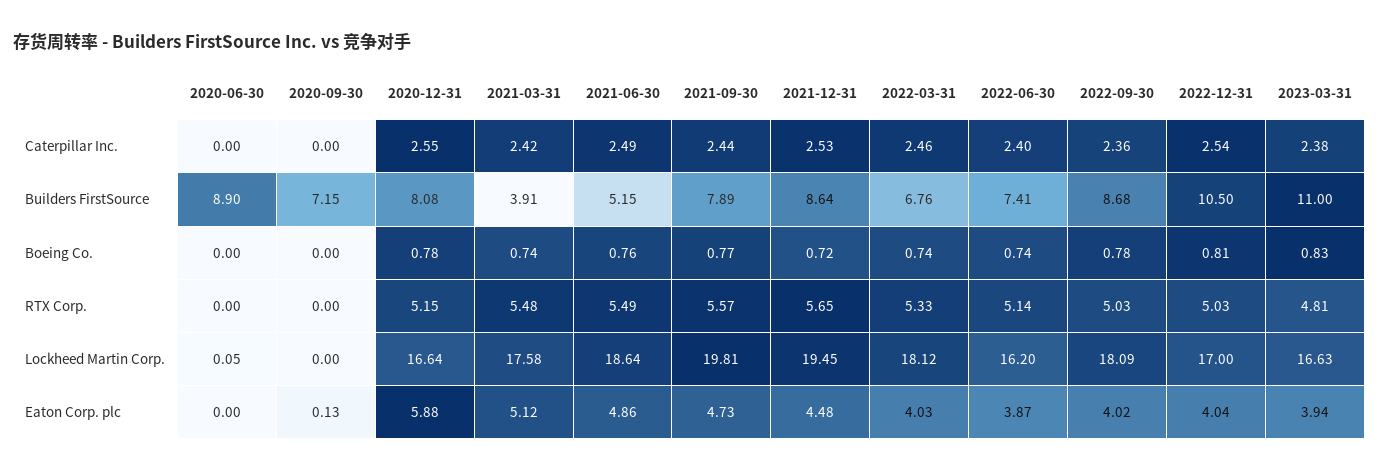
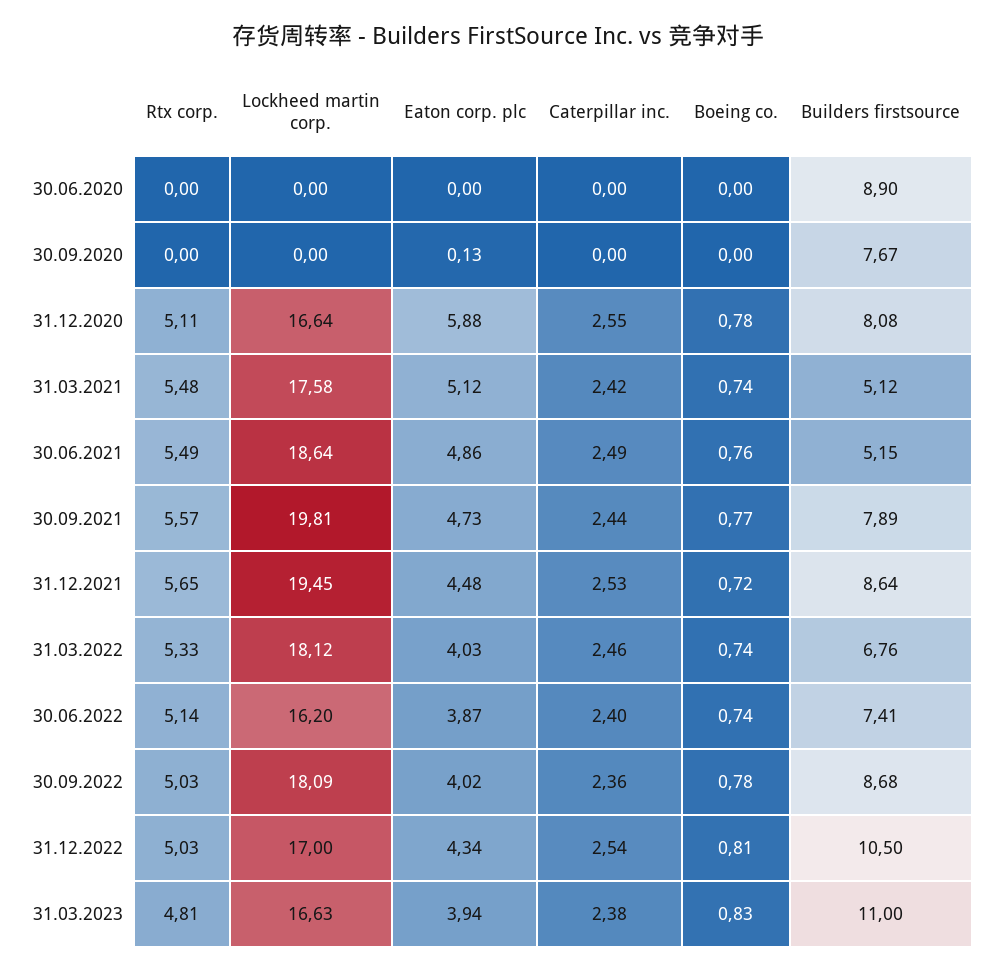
2020-09-30, Builders FirstSource: 7.15 -> 7.67
2021-03-31, Builders FirstSource: 3.91 -> 5.12
2020-12-31, RTX Corp.: 5.15 -> 5.11
2020-06-30, Lockheed Martin Corp.: 0.05 -> 0
2022-12-31, Eaton Corp. plc: 4.04 -> 4.34

